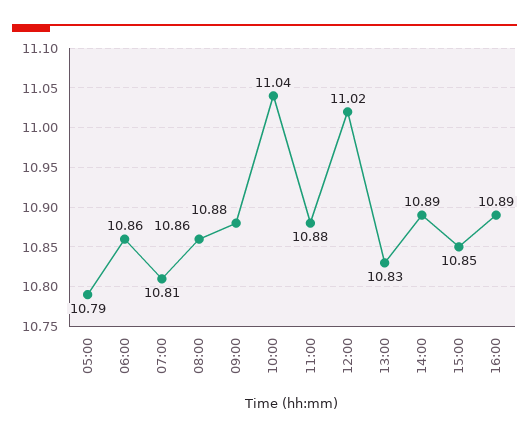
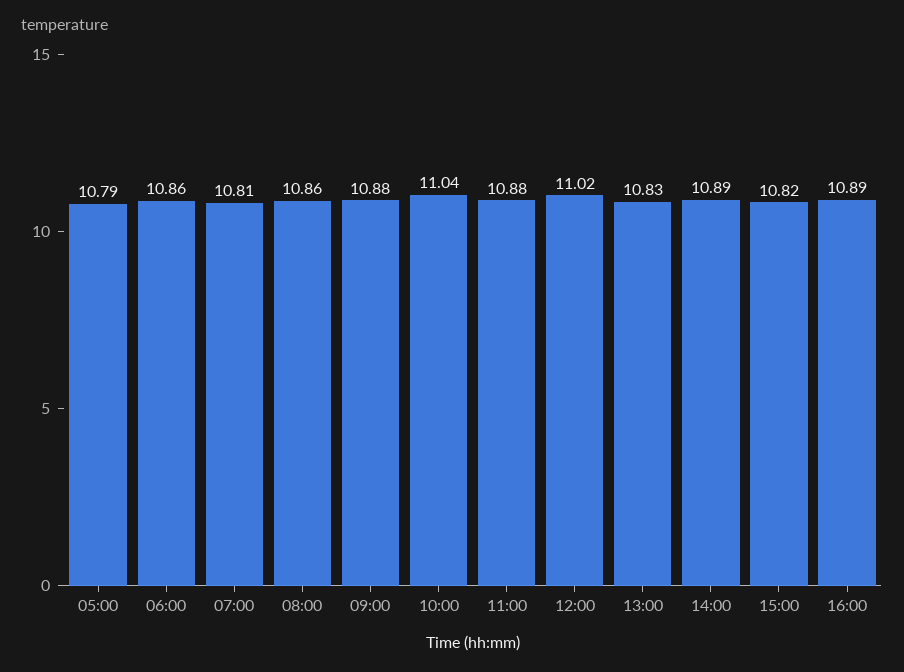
15:00: 10.85 -> 10.82

